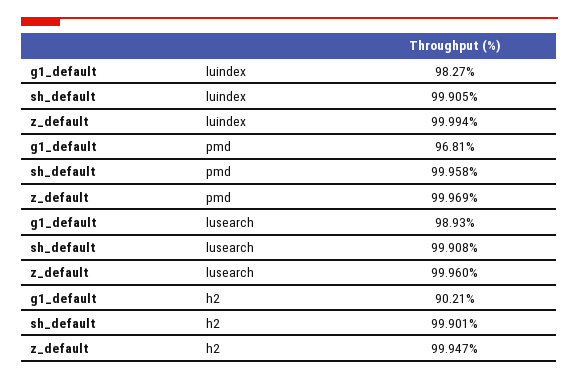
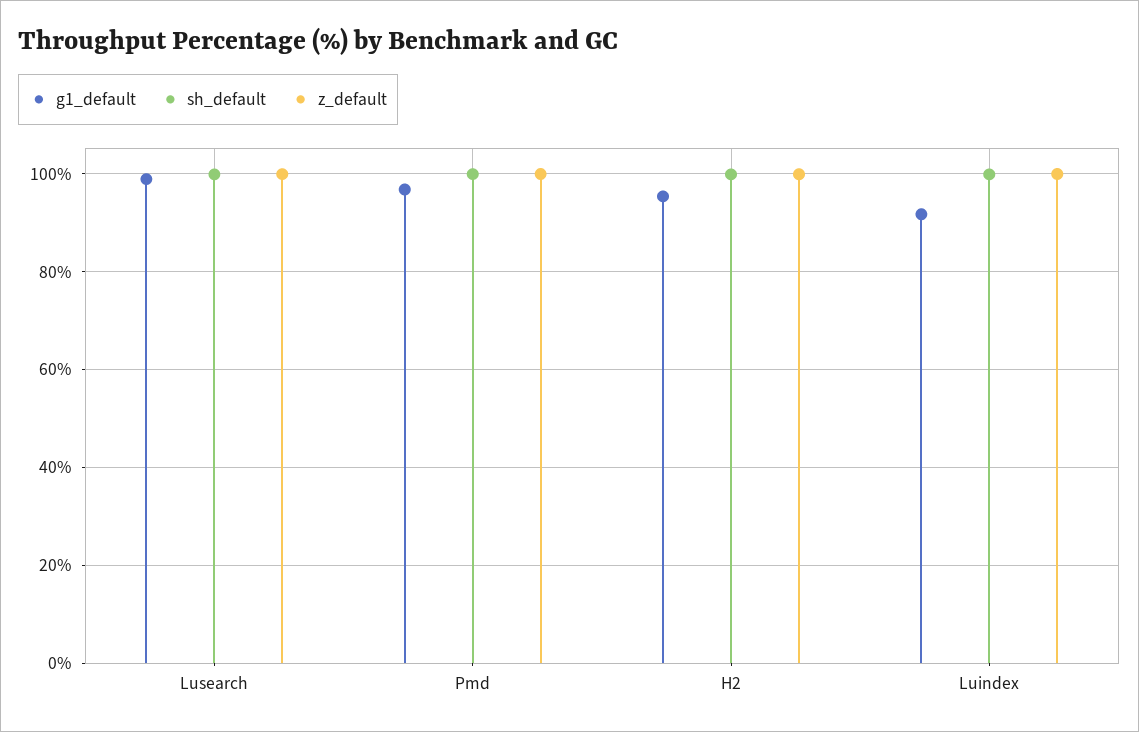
g1_default, luindex: 98.27 -> 92
g1_default, h2: 90.21 -> 96

